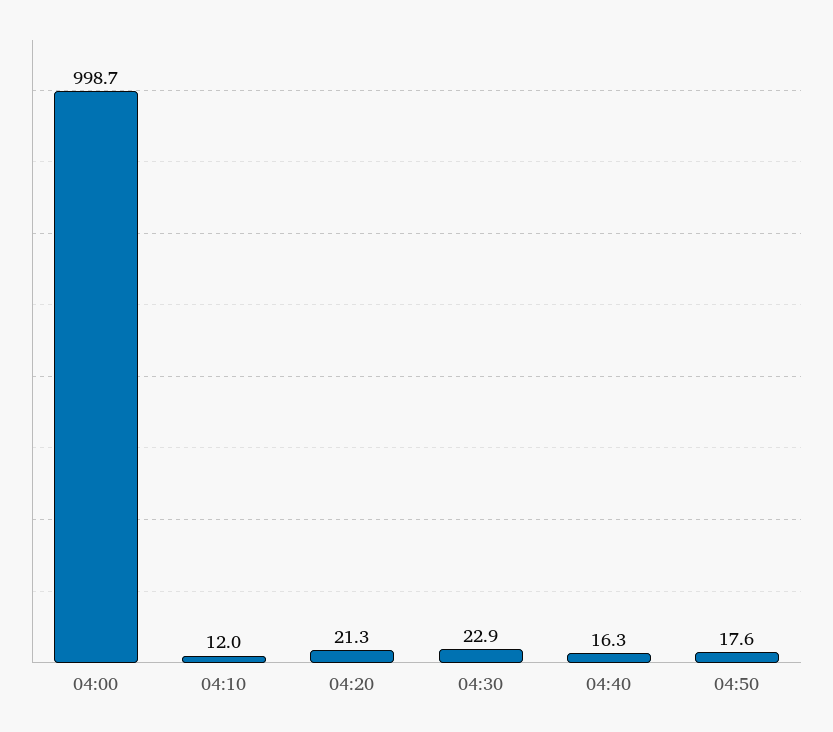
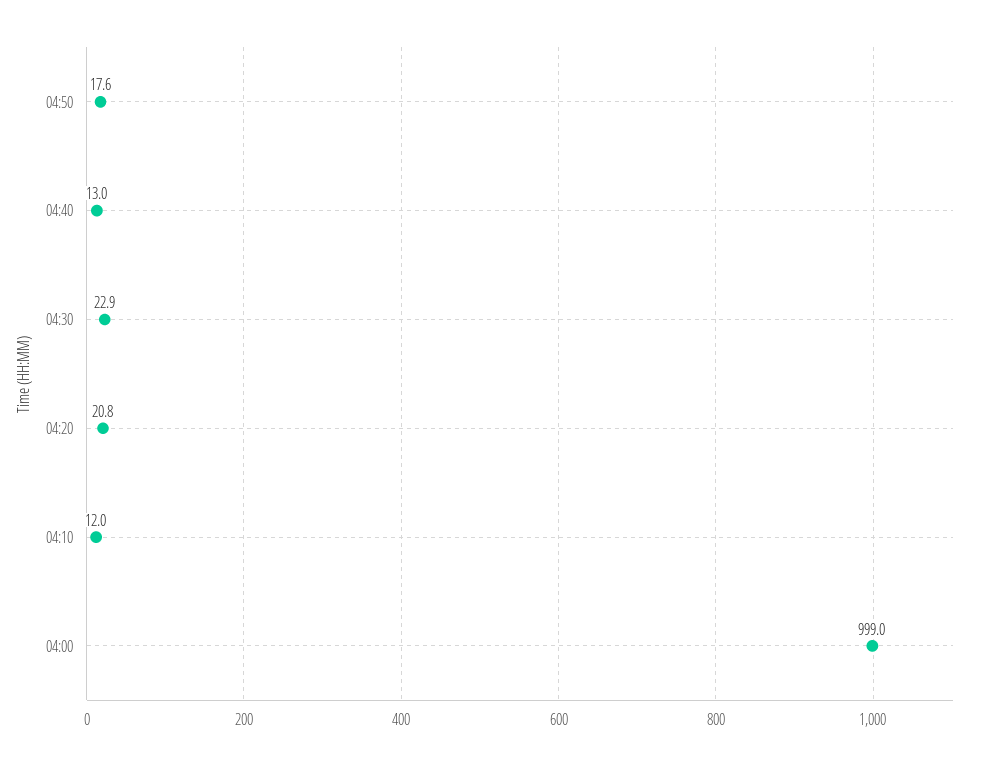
04:00: 998.7 -> 999
04:20: 21.3 -> 20.8
04:40: 16.3 -> 13

